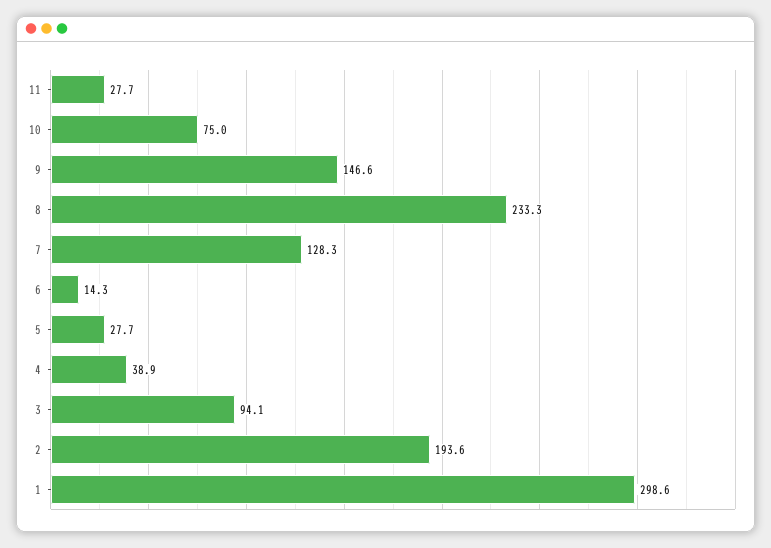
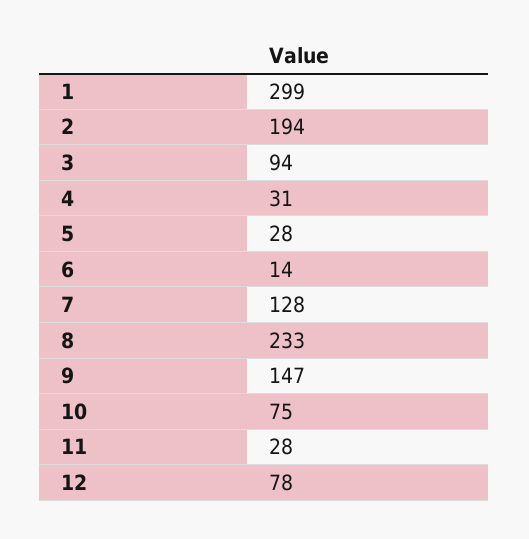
4: 38.9 -> 31
12: none -> 78

